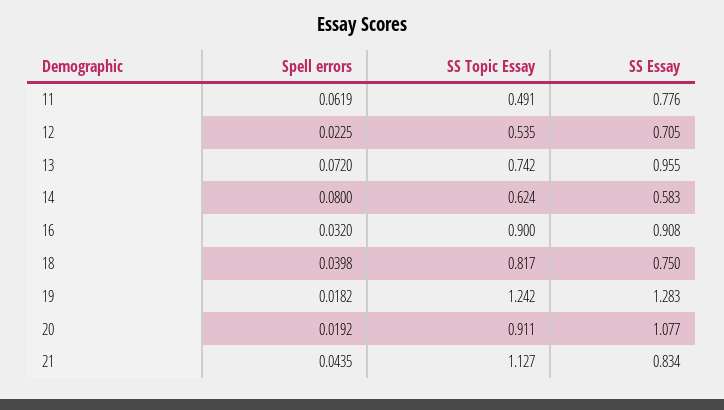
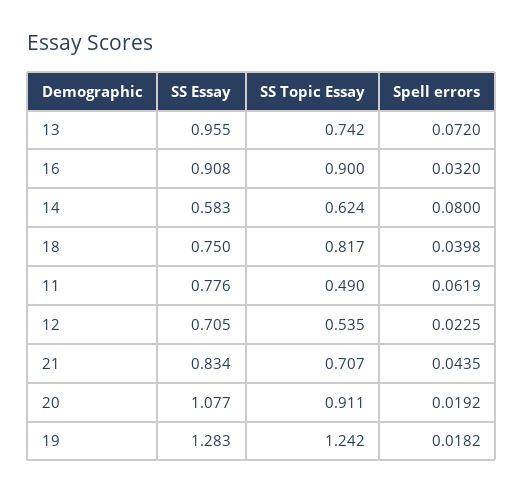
SS Topic Essay, 11: 0.491 -> 0.49
SS Topic Essay, 21: 1.127 -> 0.707

